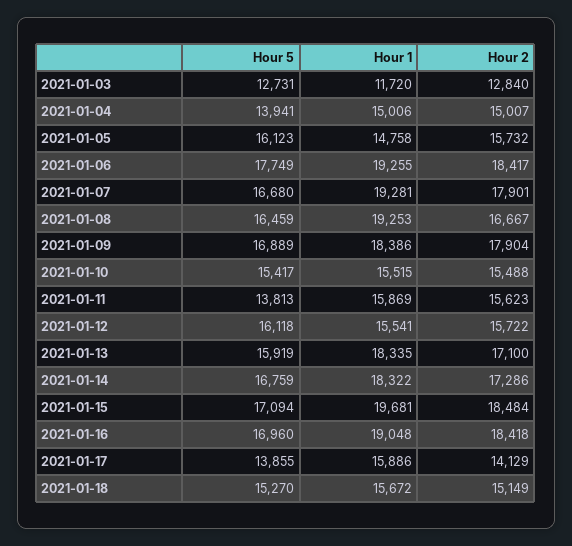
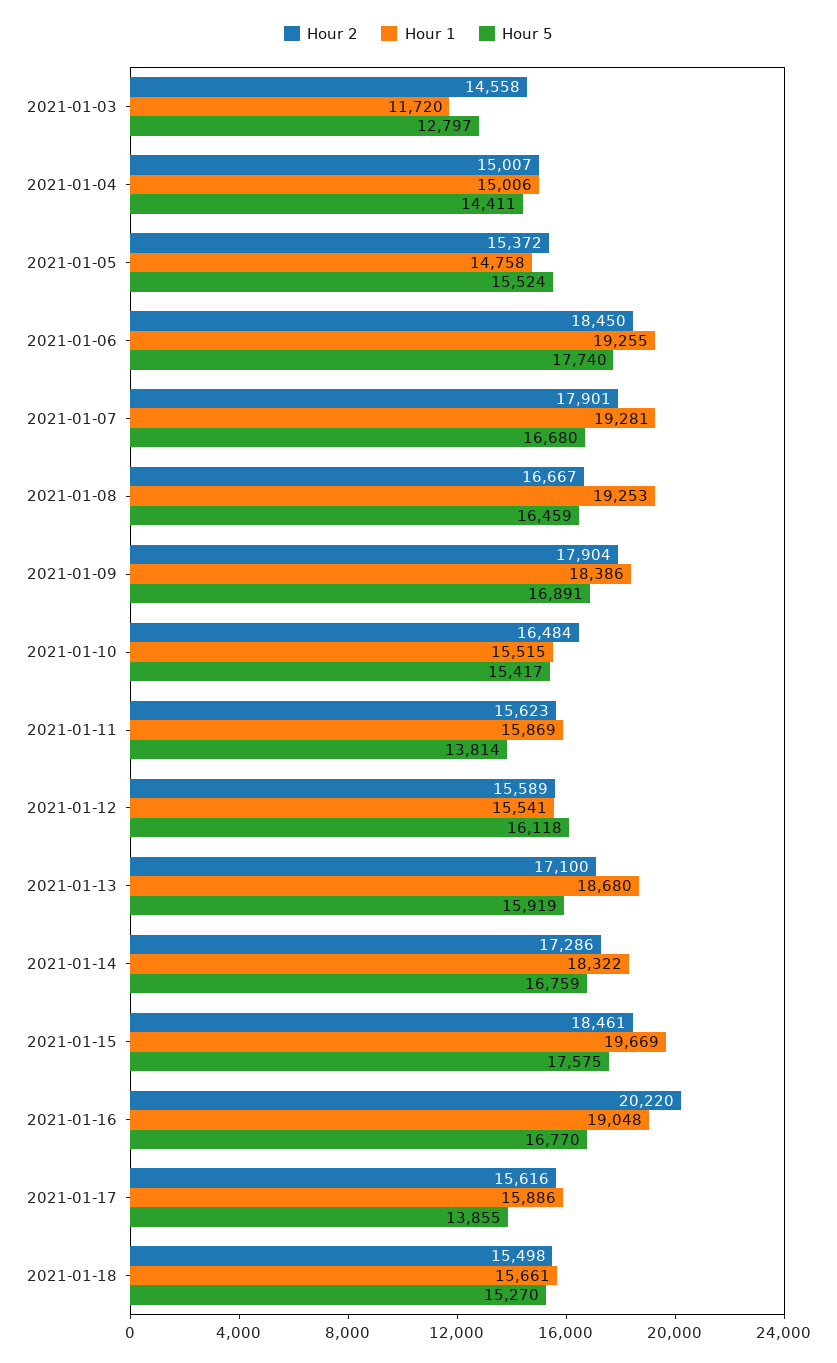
Hour 5, 2021-01-03: 12731 -> 12797
Hour 2, 2021-01-03: 12840 -> 14558
Hour 5, 2021-01-04: 13941 -> 14411
Hour 5, 2021-01-05: 16123 -> 15524
Hour 2, 2021-01-05: 15732 -> 15372
Hour 5, 2021-01-06: 17749 -> 17740
Hour 2, 2021-01-06: 18417 -> 18450
Hour 5, 2021-01-09: 16889 -> 16891
Hour 2, 2021-01-10: 15488 -> 16484
Hour 5, 2021-01-11: 13813 -> 13814
Hour 2, 2021-01-12: 15722 -> 15589
Hour 1, 2021-01-13: 18335 -> 18680
Hour 5, 2021-01-15: 17094 -> 17575
Hour 1, 2021-01-15: 19681 -> 19669
Hour 2, 2021-01-15: 18484 -> 18461
Hour 5, 2021-01-16: 16960 -> 16770
Hour 2, 2021-01-16: 18418 -> 20220
Hour 2, 2021-01-17: 14129 -> 15616
Hour 1, 2021-01-18: 15672 -> 15661
Hour 2, 2021-01-18: 15149 -> 15498

